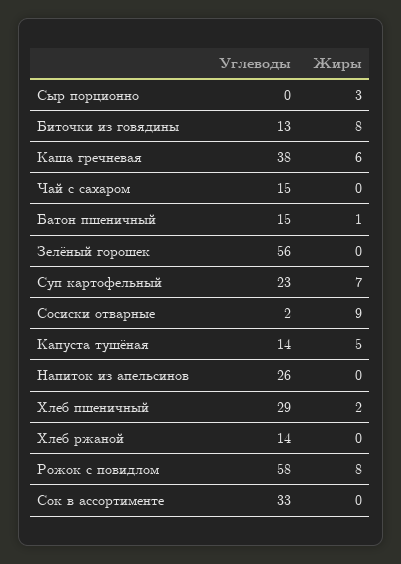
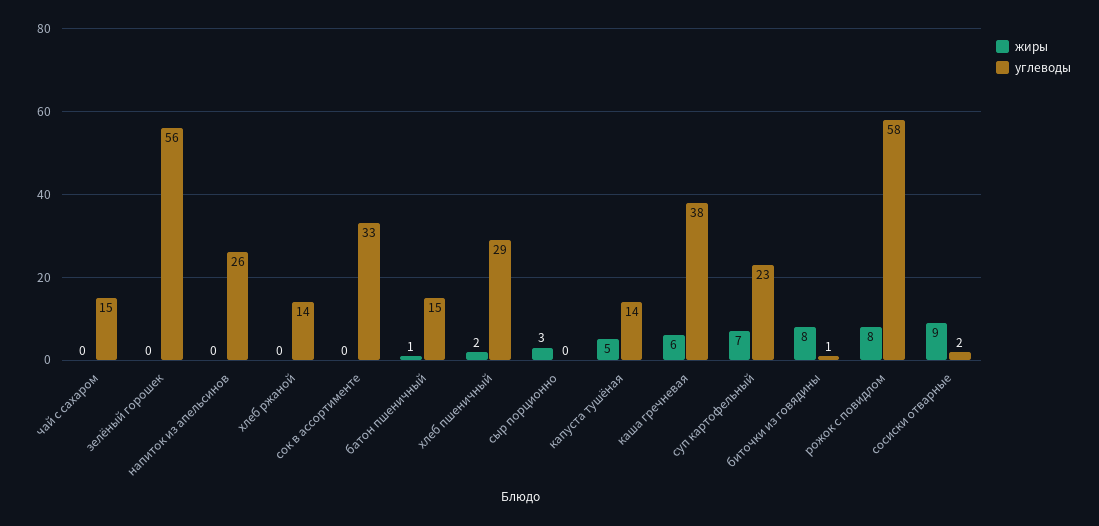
Углеводы, Биточки из говядины: 13 -> 1

